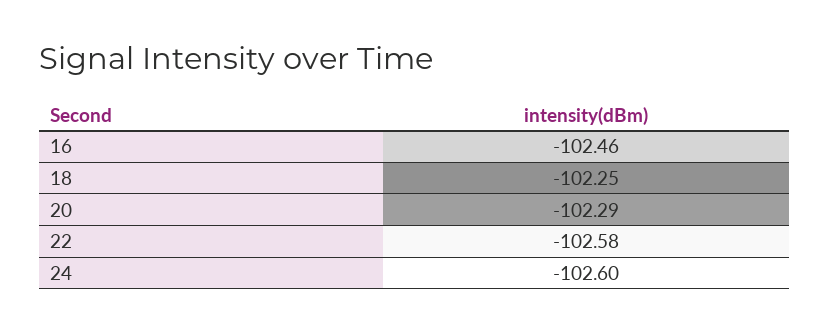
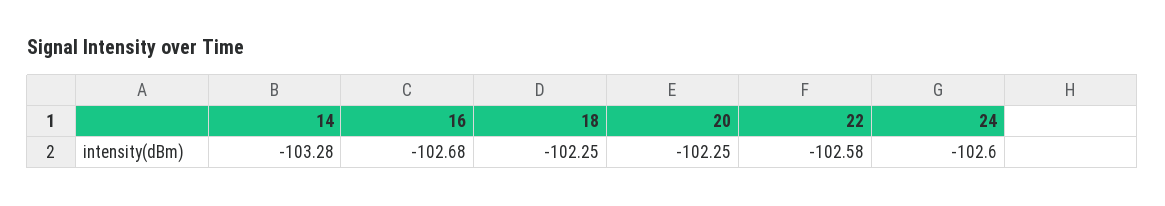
16: -102.46 -> -102.68
20: -102.29 -> -102.25
14: none -> -103.28

